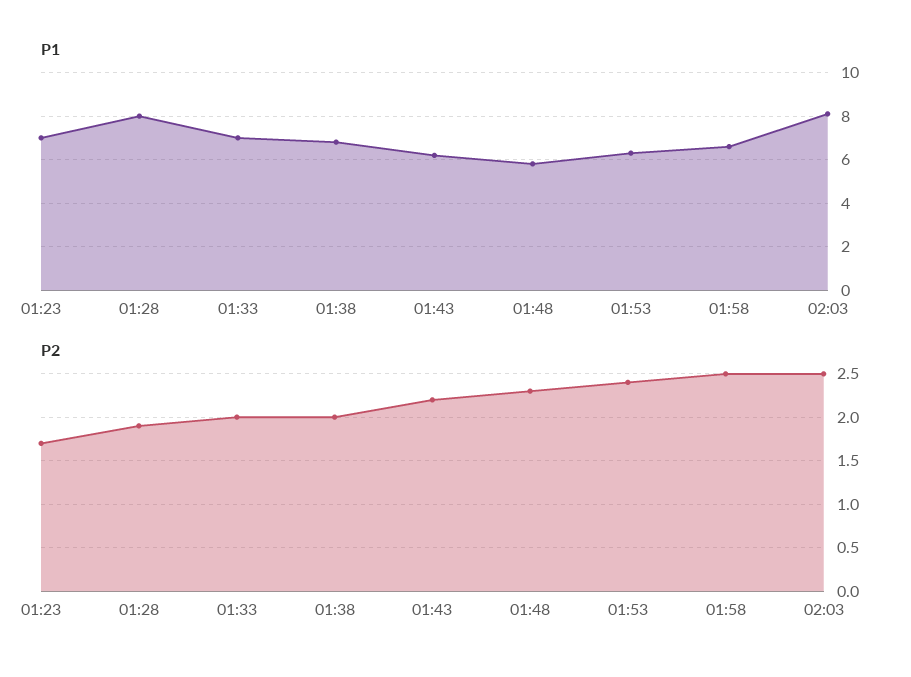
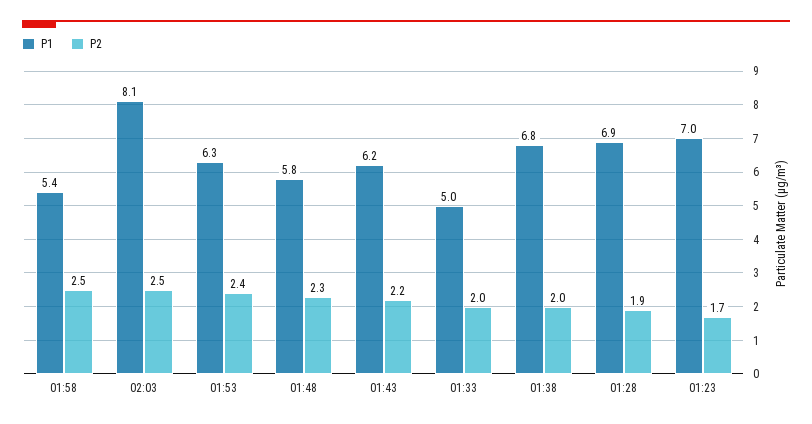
P1, 01:28: 8 -> 6.9
P1, 01:33: 7 -> 5
P1, 01:58: 6.5 -> 5.4

